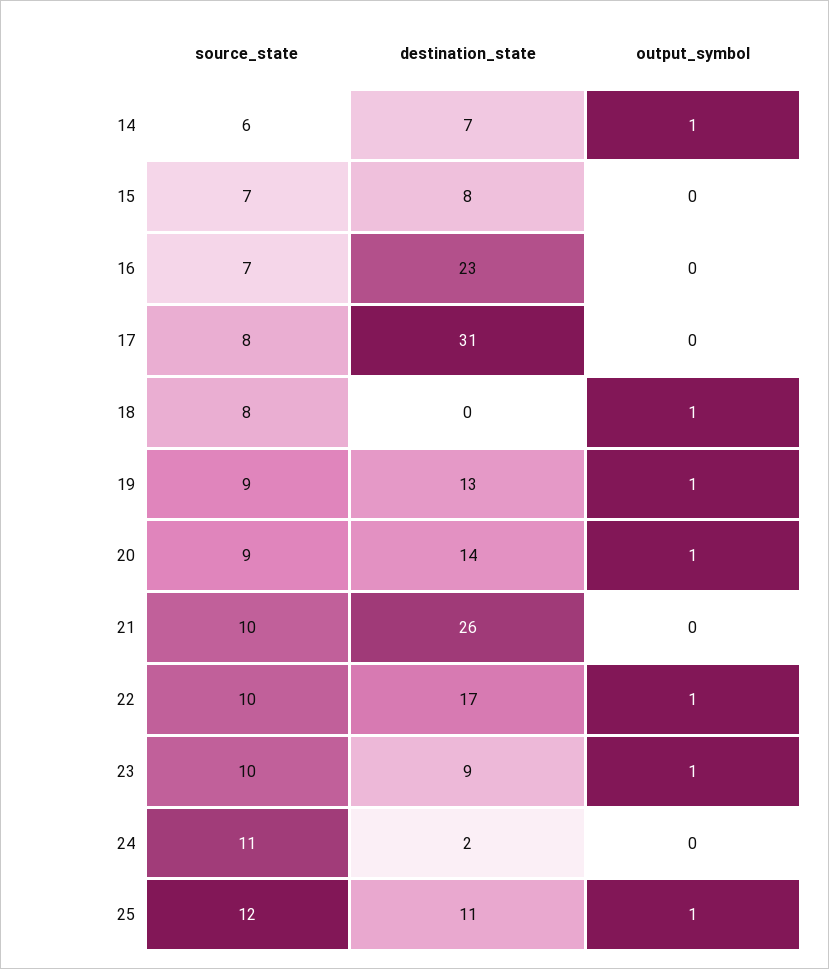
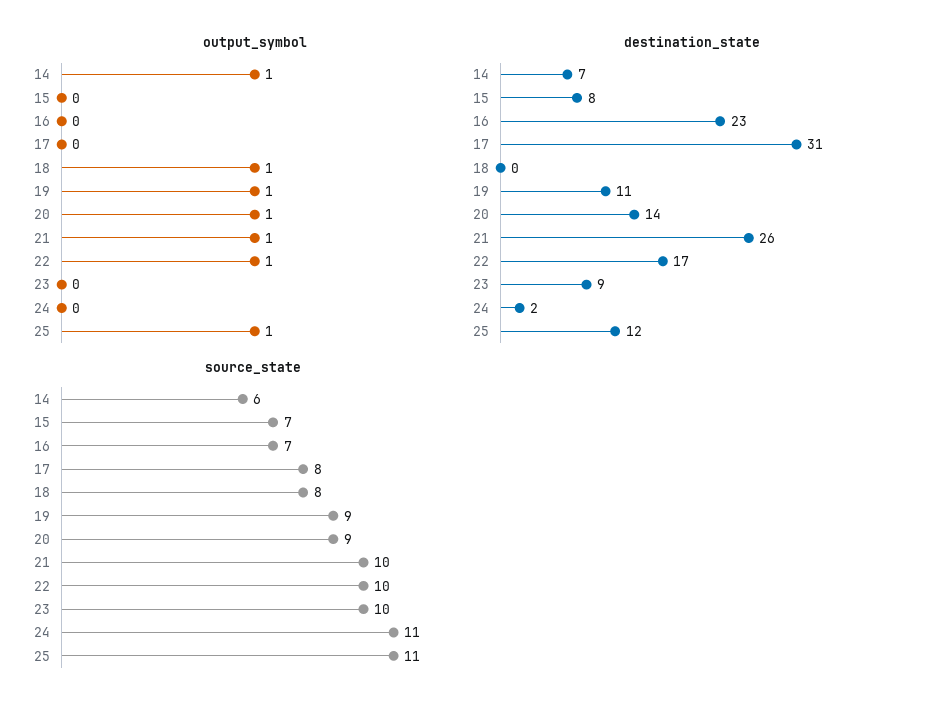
destination_state, 19: 13 -> 11
output_symbol, 21: 0 -> 1
output_symbol, 23: 1 -> 0
source_state, 25: 12 -> 11
destination_state, 25: 11 -> 12

